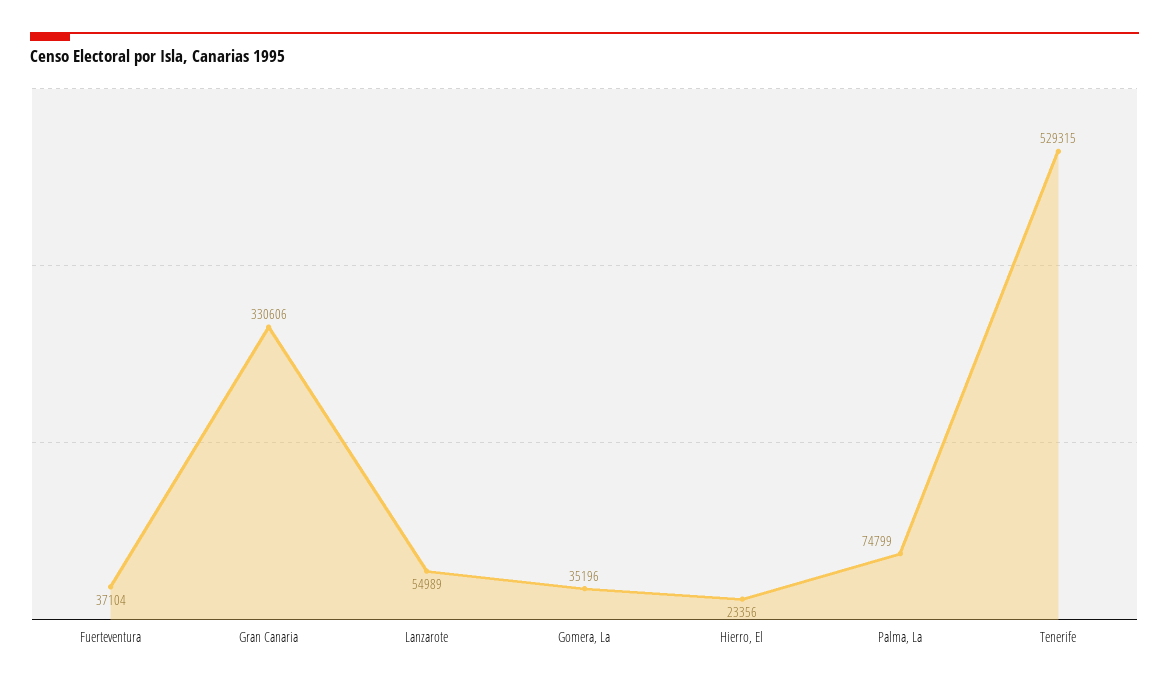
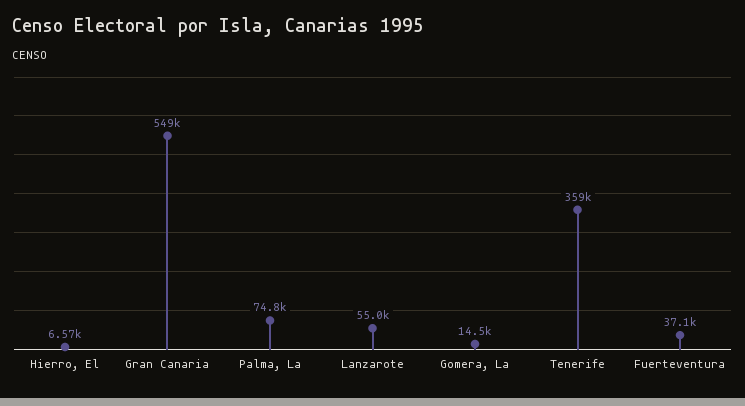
Gran Canaria: 330606 -> 549000
Gomera, La: 35196 -> 14500
Hierro, El: 23356 -> 6570
Tenerife: 529315 -> 359000

